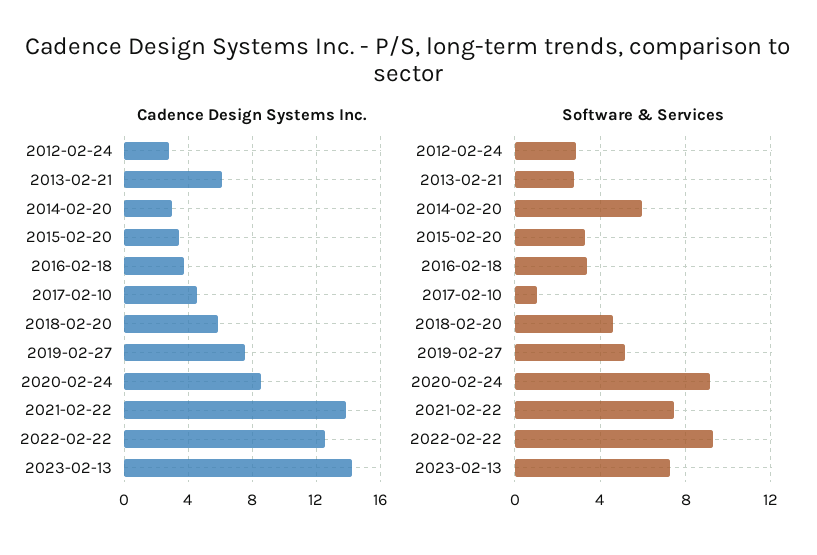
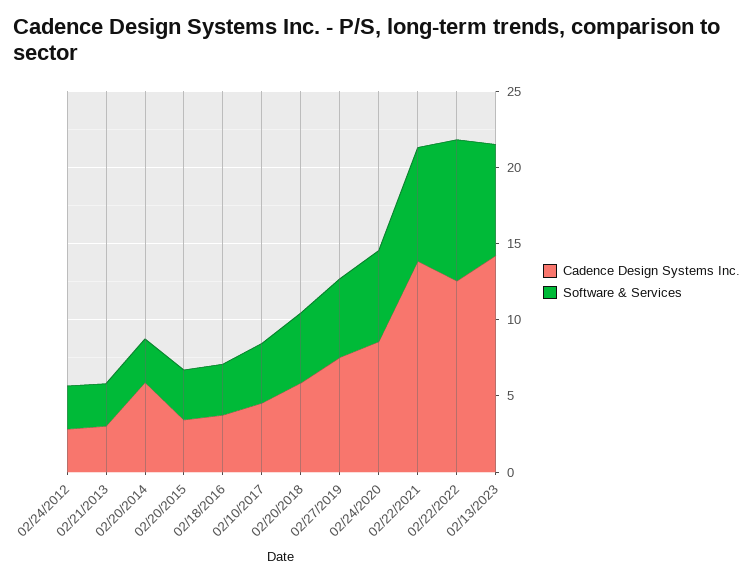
Cadence Design Systems Inc., 2013-02-21: 6 -> 3
Cadence Design Systems Inc., 2014-02-20: 3 -> 6
Software & Services, 2014-02-20: 6 -> 3
Software & Services, 2017-02-10: 1 -> 4
Software & Services, 2020-02-24: 9 -> 6

